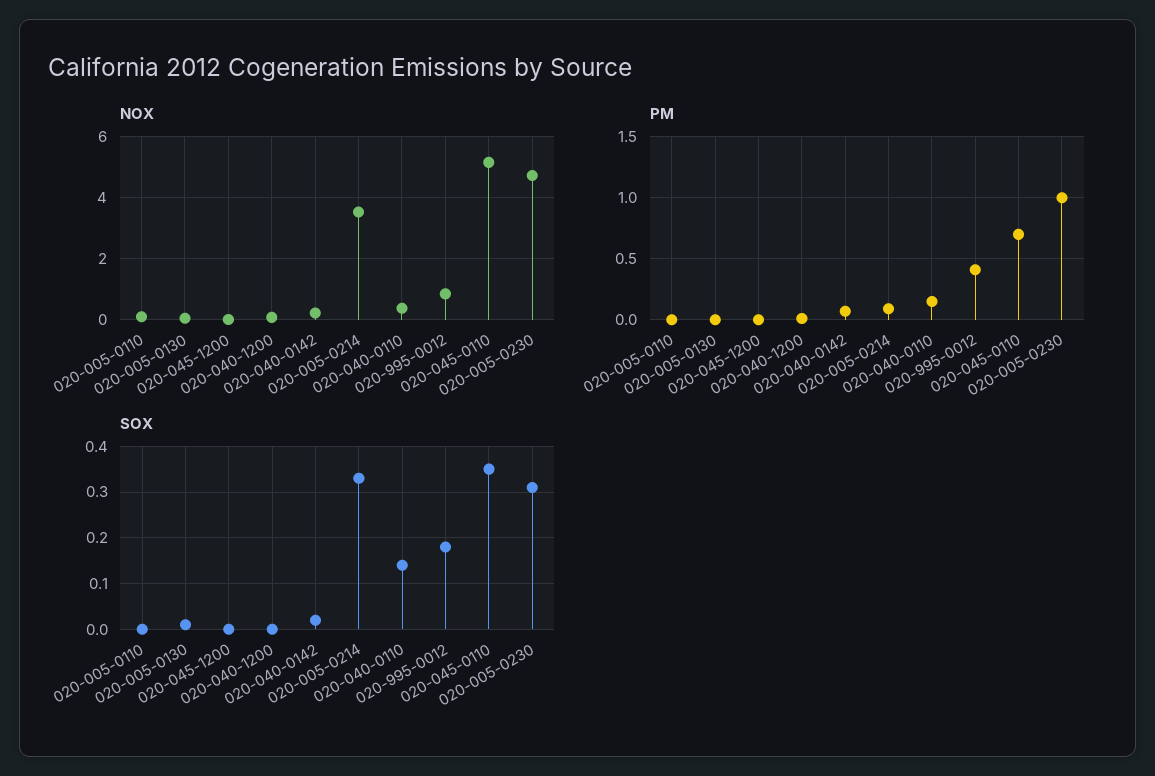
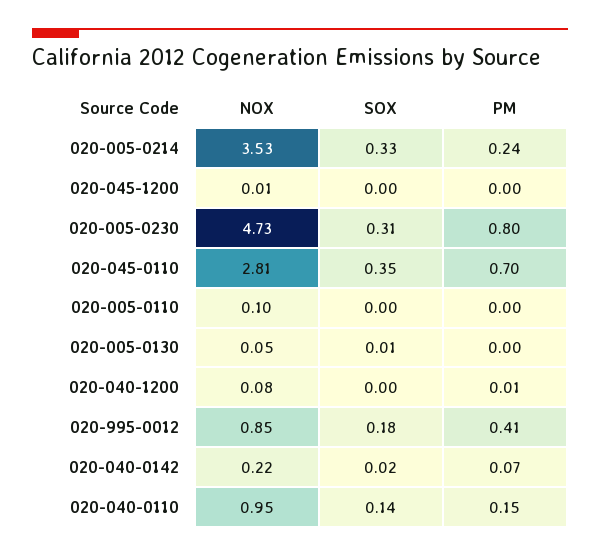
NOX, 020-040-0110: 0.4 -> 0.95
NOX, 020-045-0110: 5.2 -> 2.81
PM, 020-005-0214: 0.1 -> 0.24
PM, 020-005-0230: 1 -> 0.8

